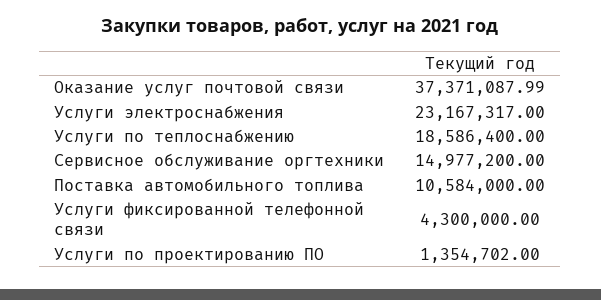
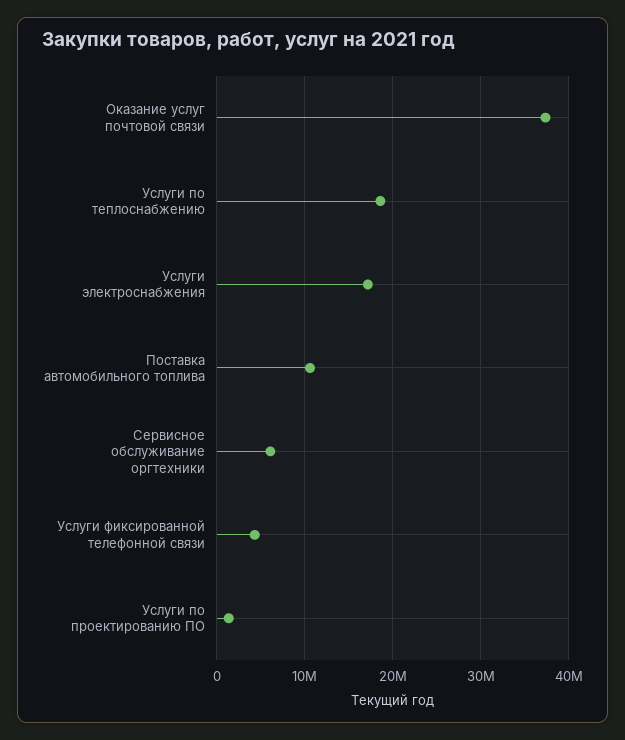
Услуги электроснабжения: 23167317 -> 17000000
Сервисное обслуживание оргтехники: 14977200 -> 6000000

